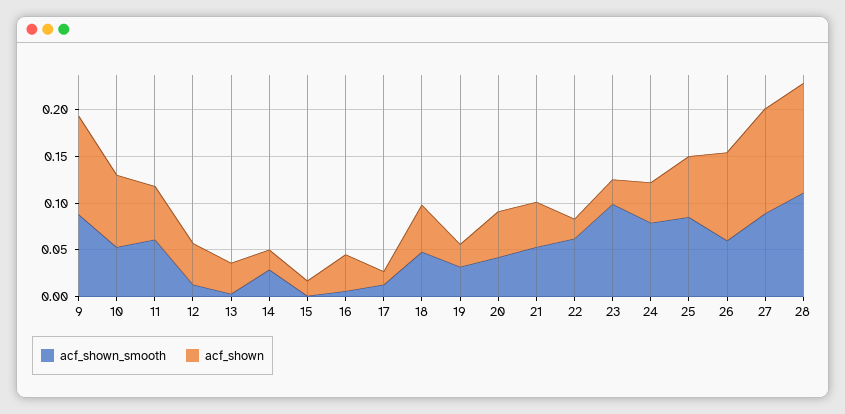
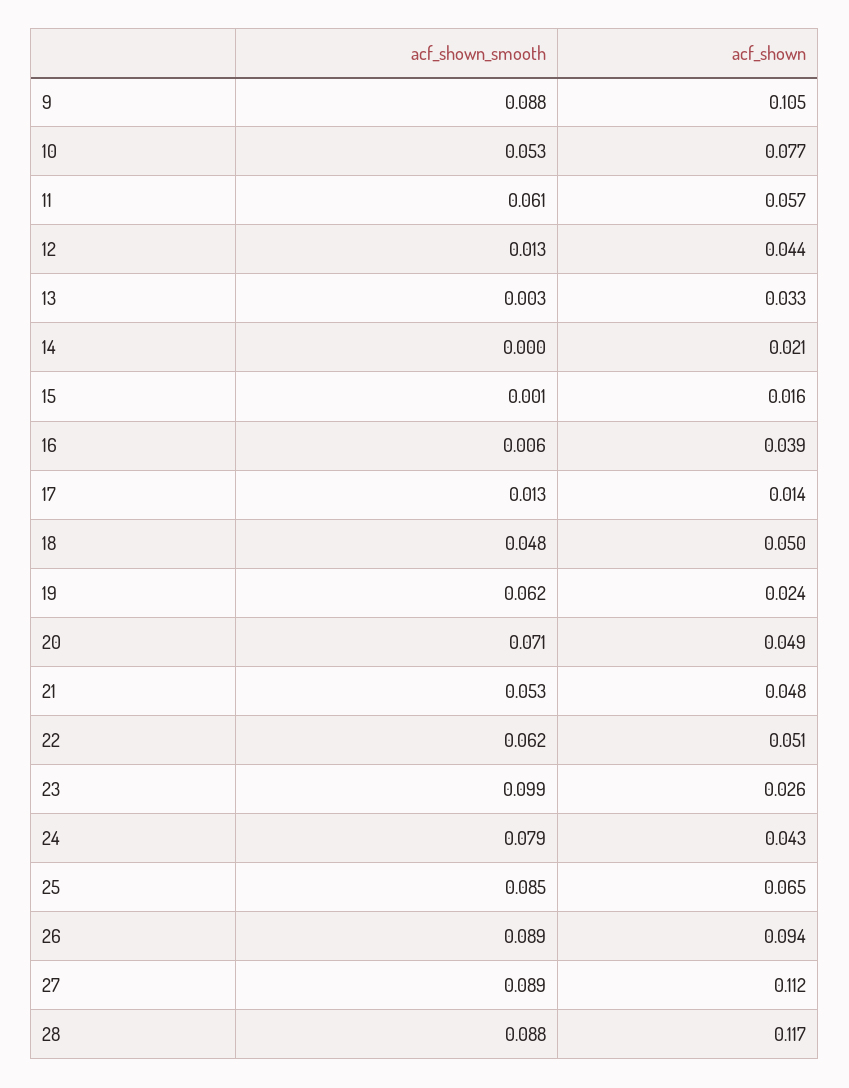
acf_shown_smooth, 14: 0.03 -> 0
acf_shown_smooth, 19: 0.03 -> 0.062
acf_shown_smooth, 20: 0.04 -> 0.071
acf_shown, 22: 0.02 -> 0.051
acf_shown_smooth, 26: 0.06 -> 0.089
acf_shown_smooth, 28: 0.11 -> 0.088

